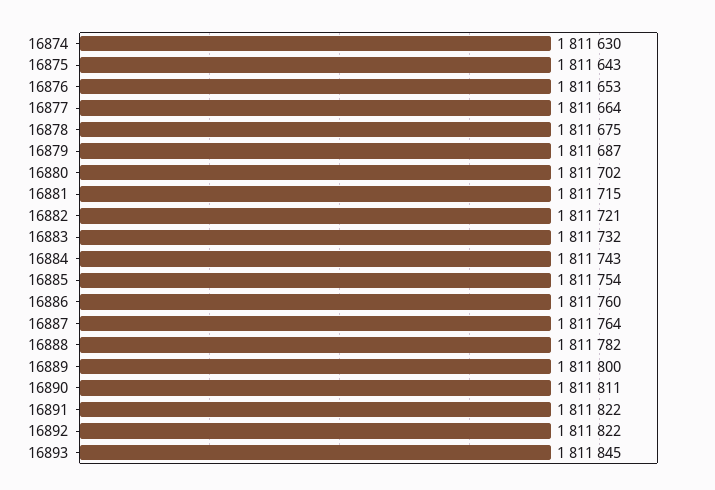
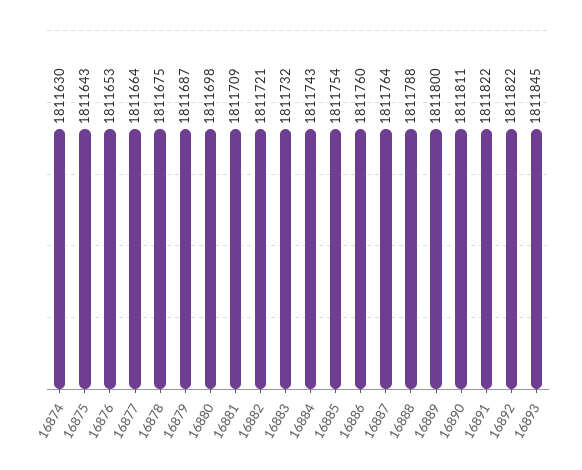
16880: 1811702 -> 1811698
16881: 1811715 -> 1811709
16888: 1811782 -> 1811788

